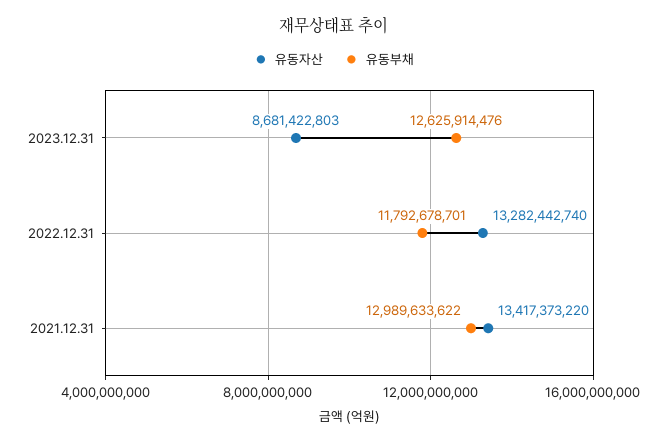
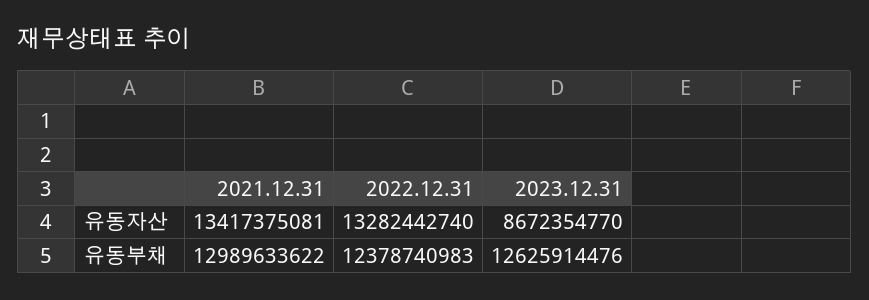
유동자산, 2023.12.31: 8681422803 -> 8672354770
유동부채, 2022.12.31: 11792678701 -> 12378740983
유동자산, 2021.12.31: 13417373220 -> 13417375081

